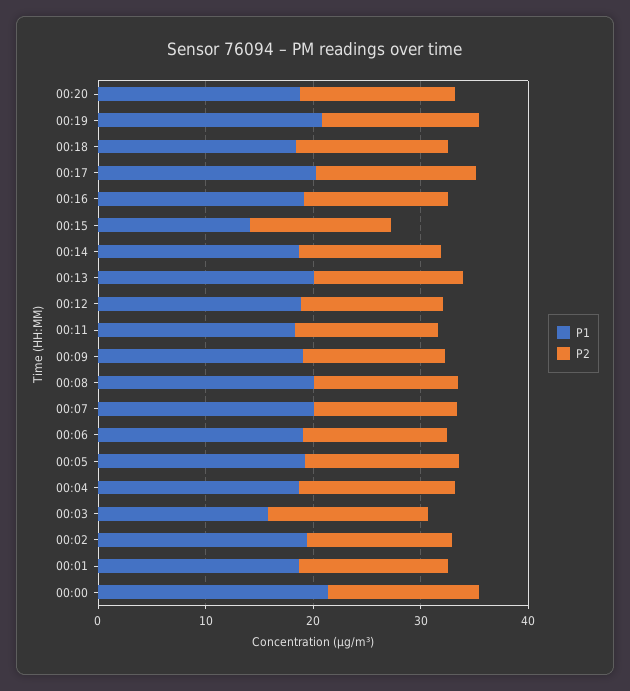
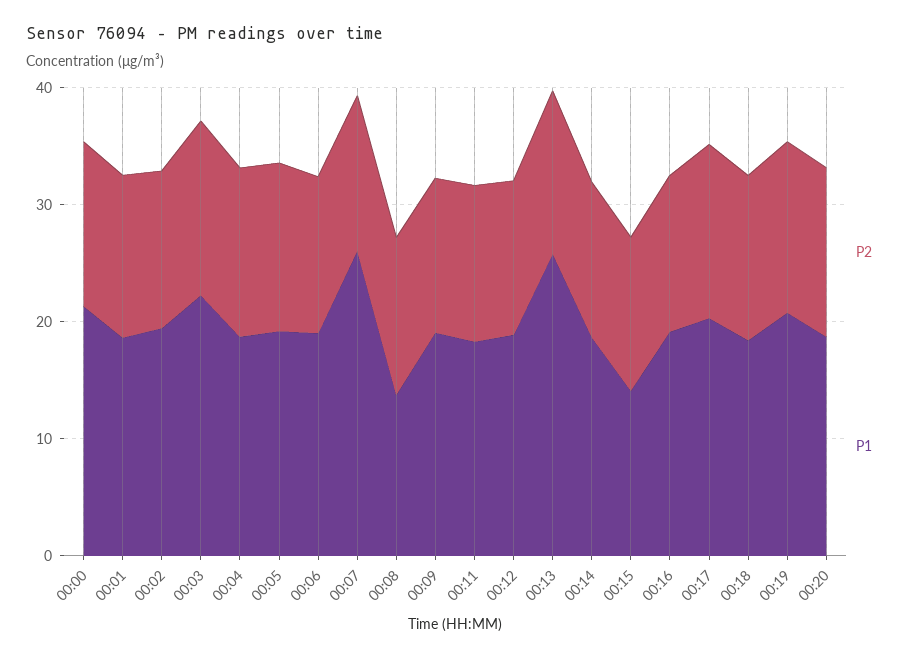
P1, 00:13: 20 -> 26
P1, 00:08: 20 -> 14
P1, 00:07: 20 -> 26
P1, 00:03: 16 -> 22

